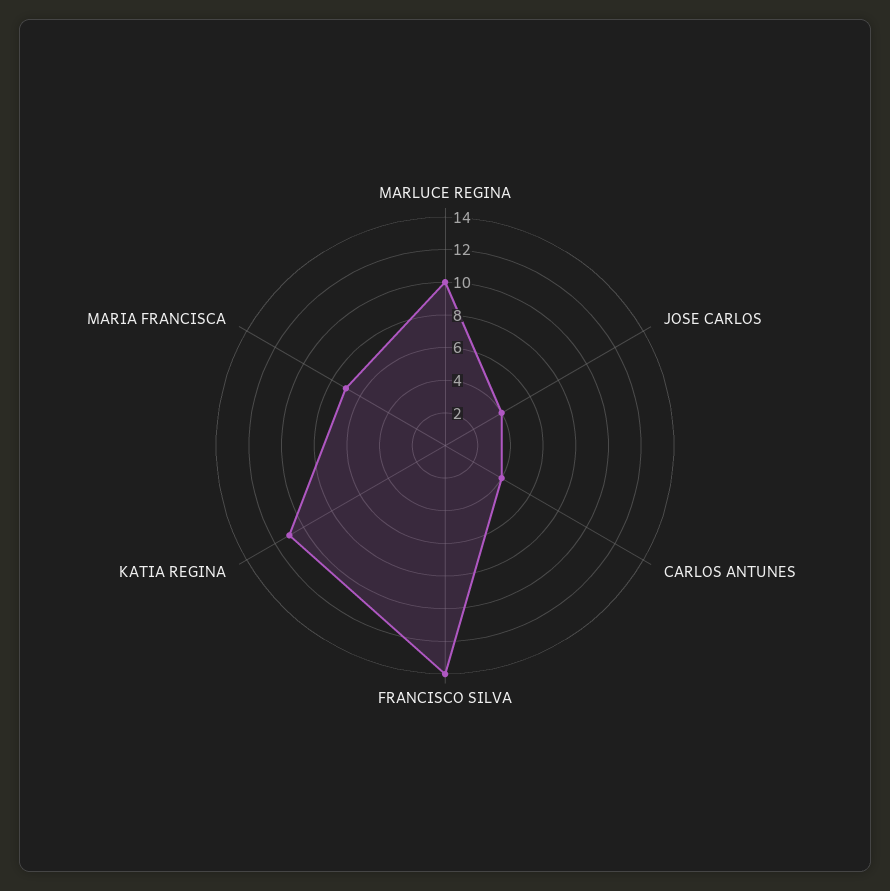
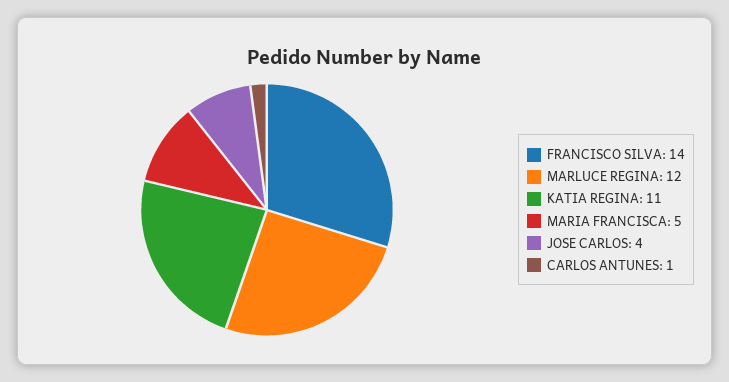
MARLUCE REGINA: 10 -> 12
CARLOS ANTUNES: 4 -> 1
MARIA FRANCISCA: 7 -> 5

